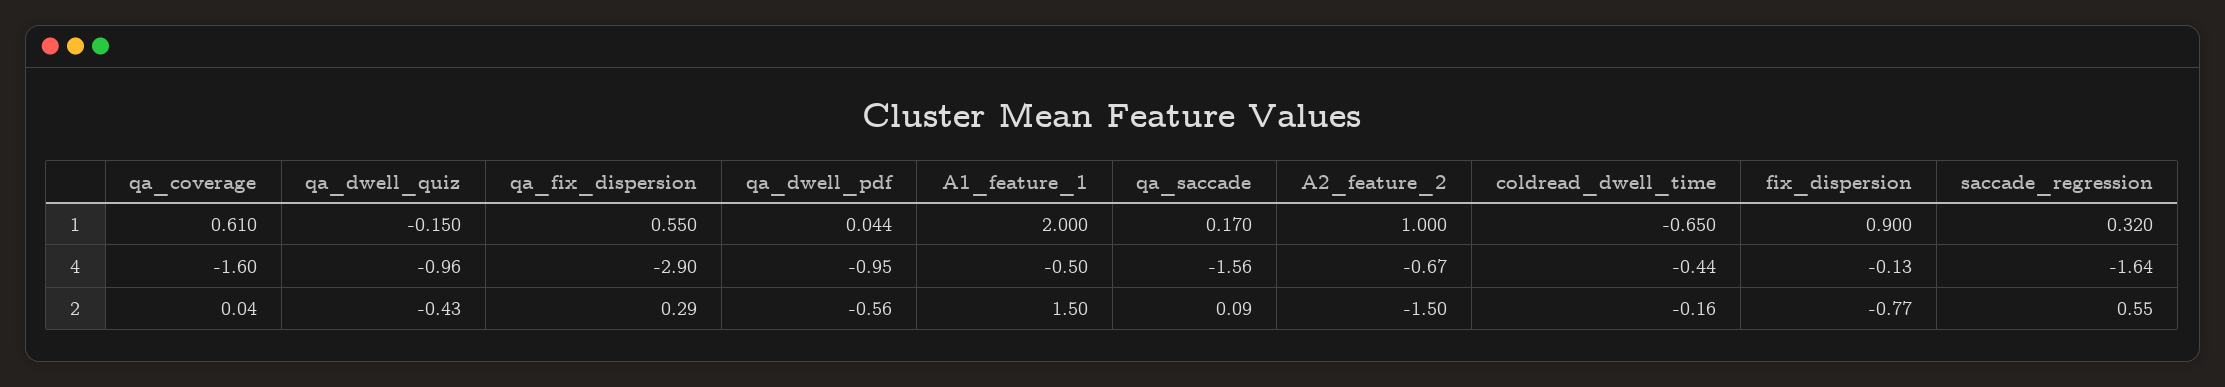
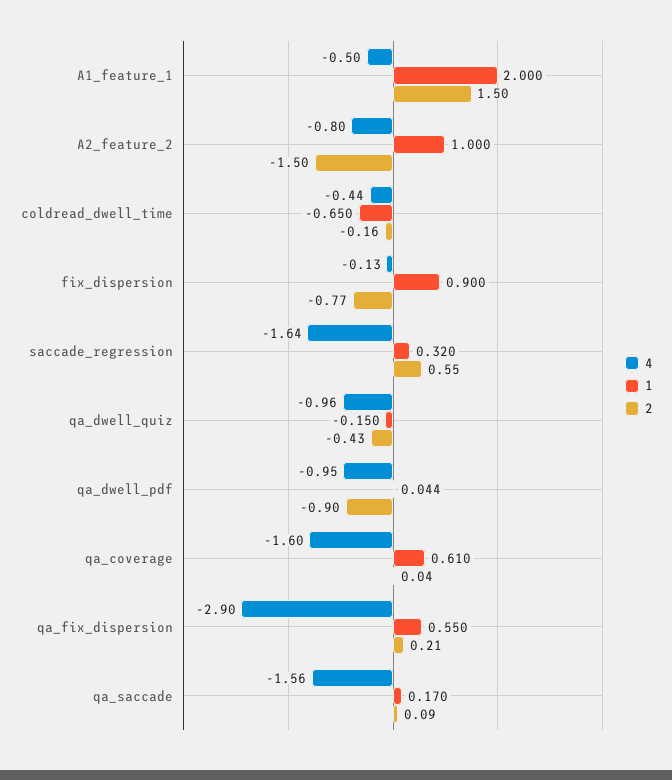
4, A2_feature_2: -0.67 -> -0.8
2, qa_fix_dispersion: 0.29 -> 0.21
2, qa_dwell_pdf: -0.56 -> -0.9

